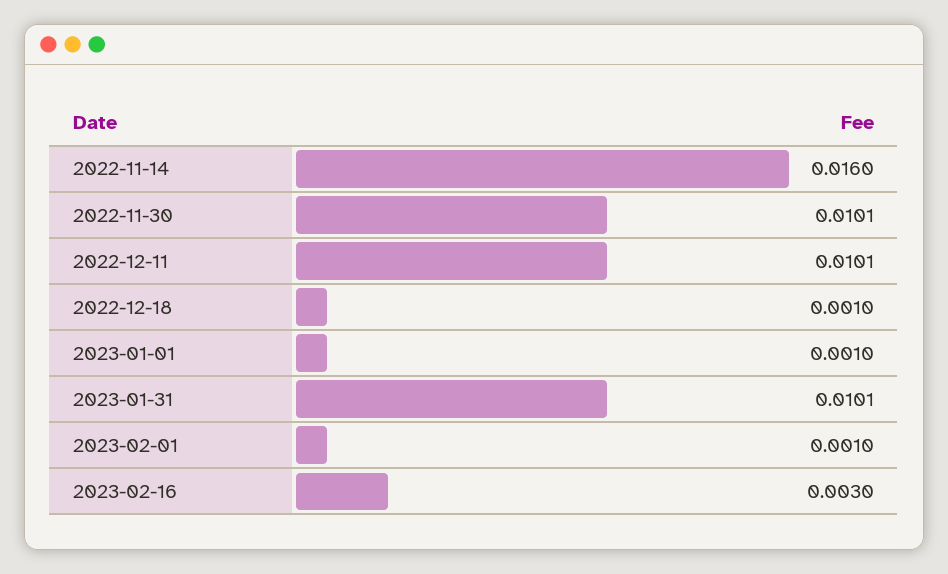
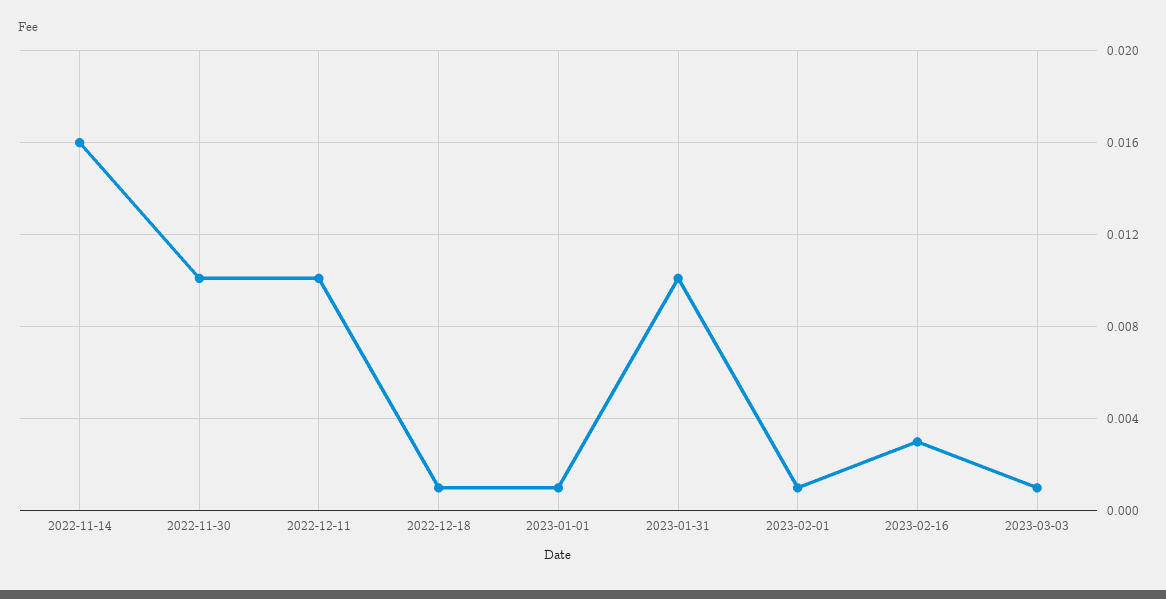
2023-03-03: none -> 0.001

